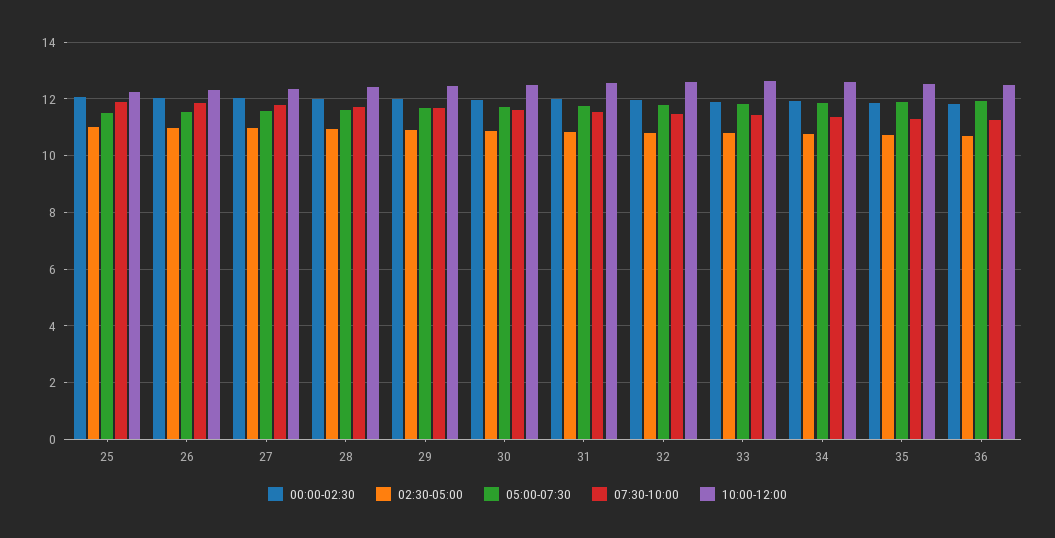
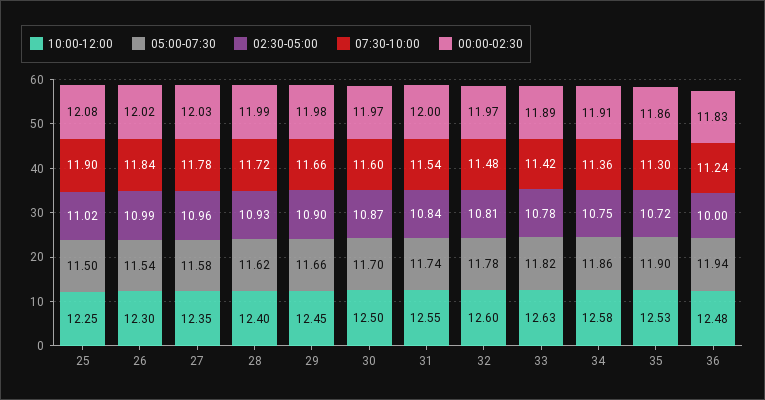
02:30-05:00, 36: 10.75 -> 10

